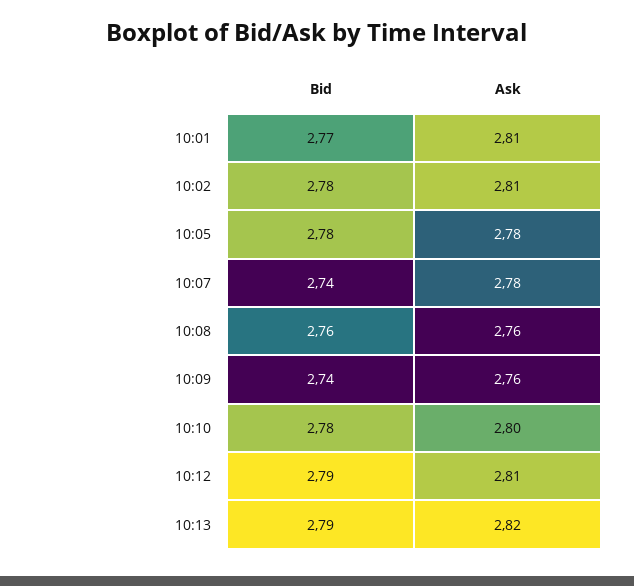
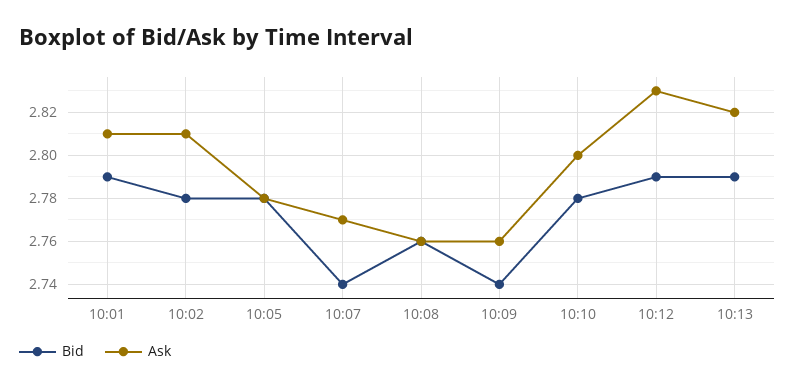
Bid, 10:01: 2.77 -> 2.79
Ask, 10:07: 2.78 -> 2.77
Ask, 10:12: 2.81 -> 2.83

